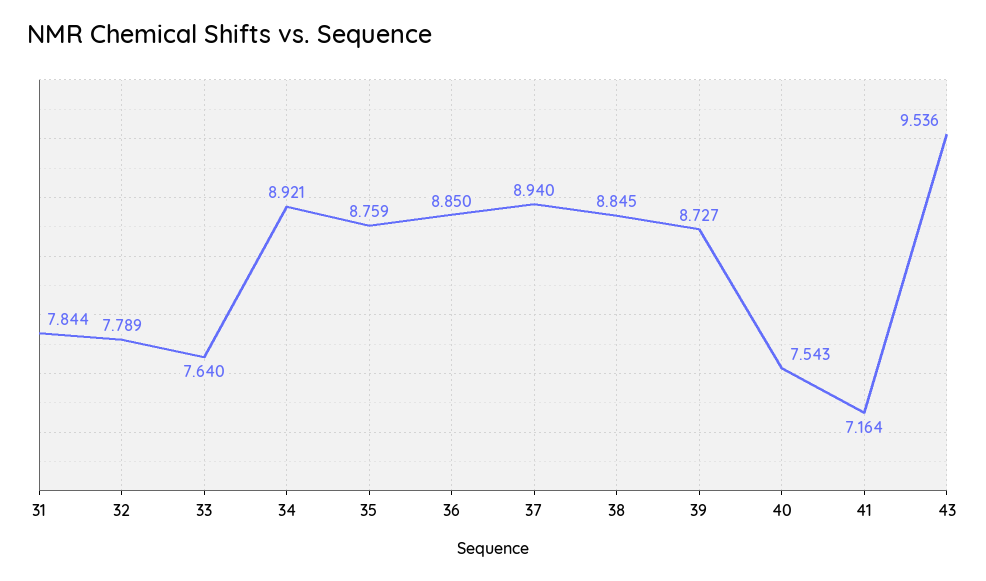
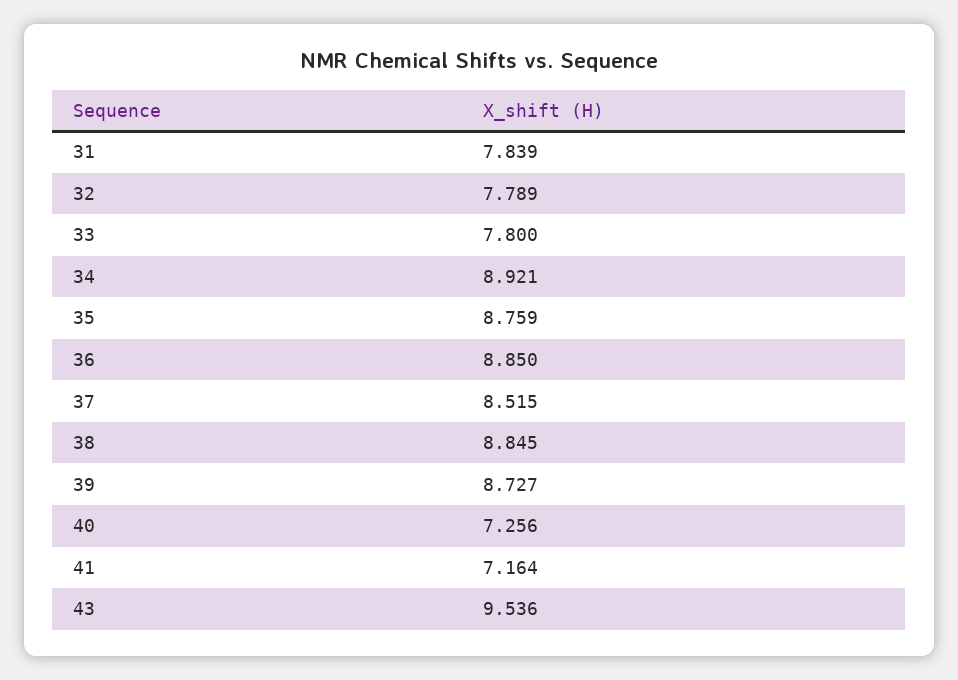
31: 7.844 -> 7.839
33: 7.64 -> 7.8
37: 8.94 -> 8.515
40: 7.543 -> 7.256

